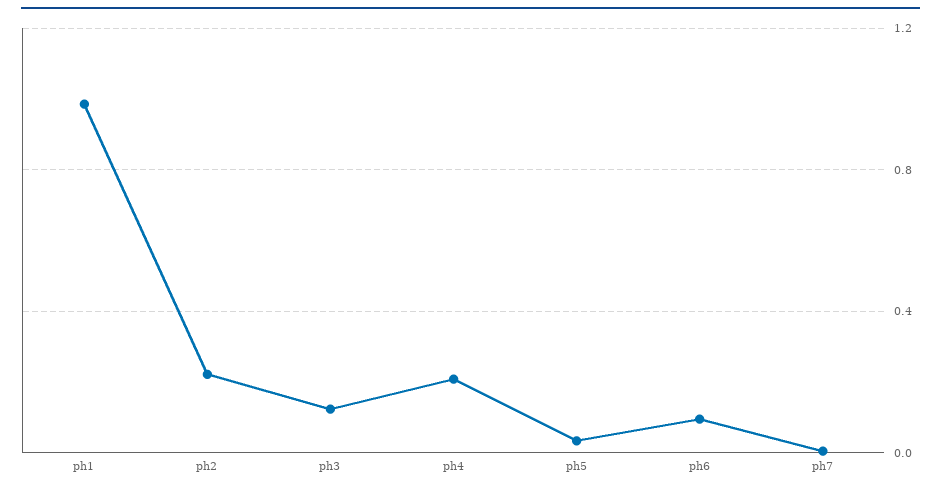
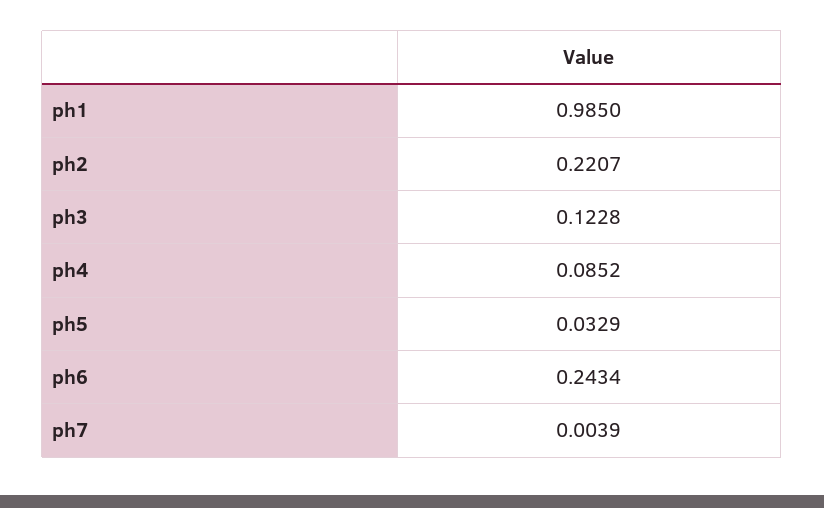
ph4: 0.2 -> 0.0852
ph6: 0.1 -> 0.2434

